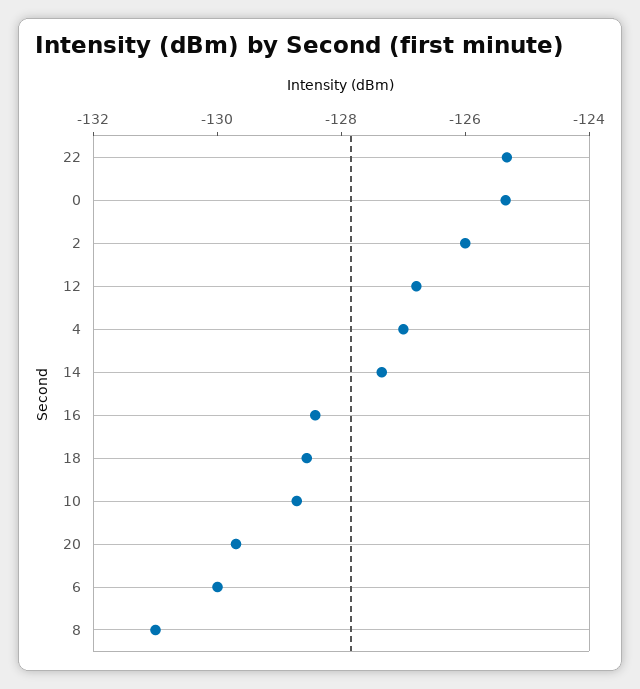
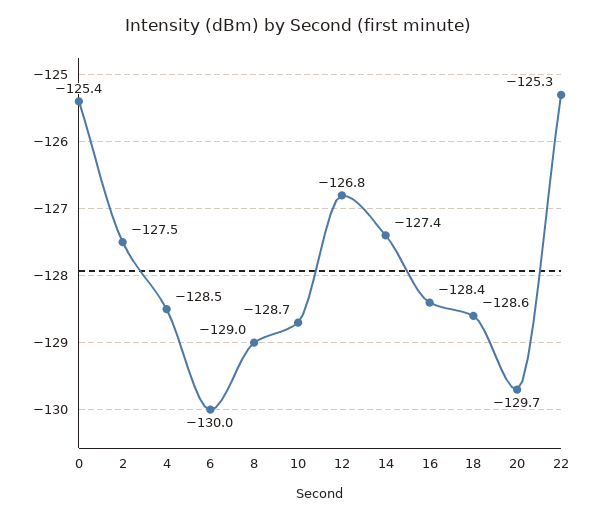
2: -126 -> -127.5
4: -127 -> -128.5
8: -131 -> -129

